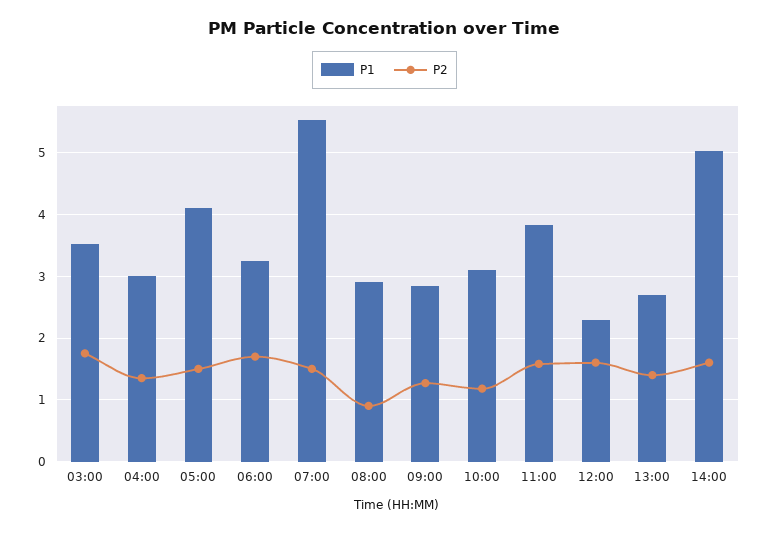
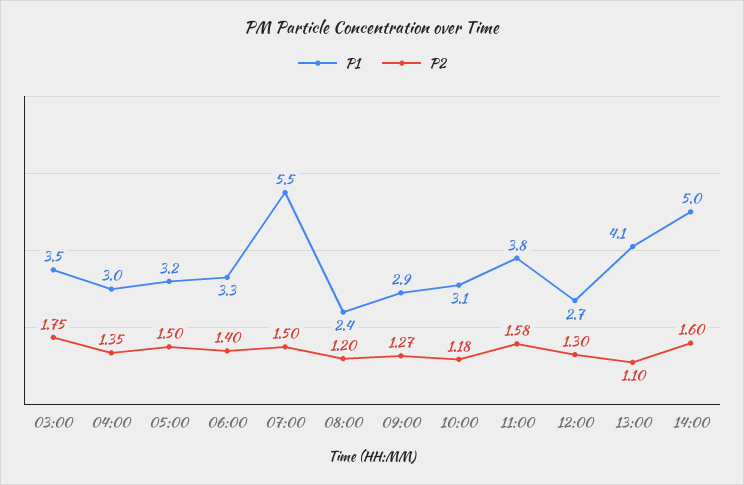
P1, 05:00: 4.1 -> 3.2
P2, 06:00: 1.7 -> 1.4
P1, 08:00: 2.9 -> 2.4
P2, 08:00: 0.9 -> 1.2
P1, 12:00: 2.3 -> 2.7
P2, 12:00: 1.6 -> 1.3
P1, 13:00: 2.7 -> 4.1
P2, 13:00: 1.4 -> 1.1

